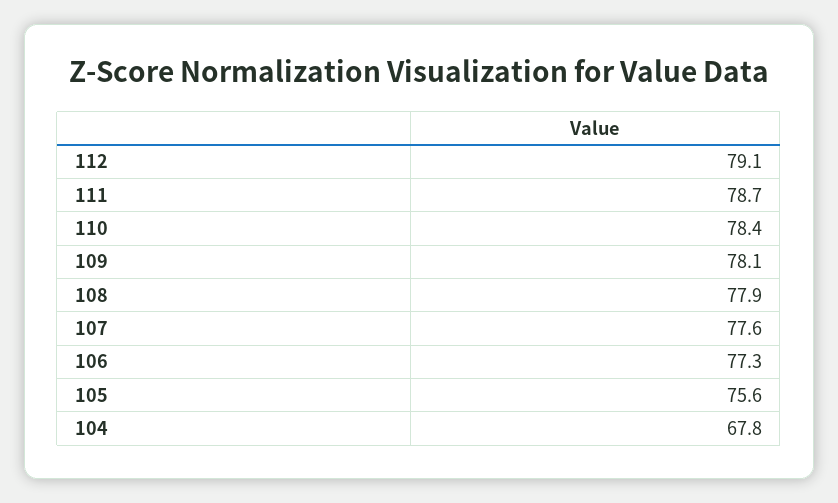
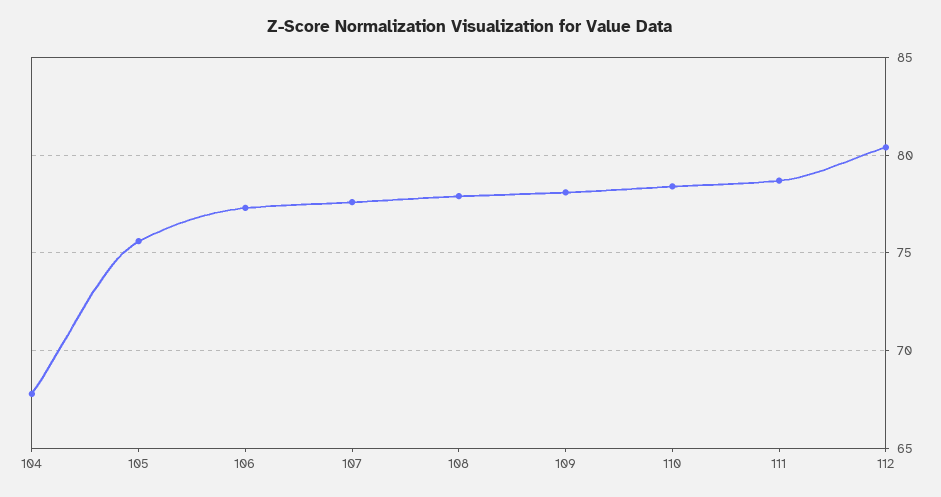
112: 79.1 -> 80.5

